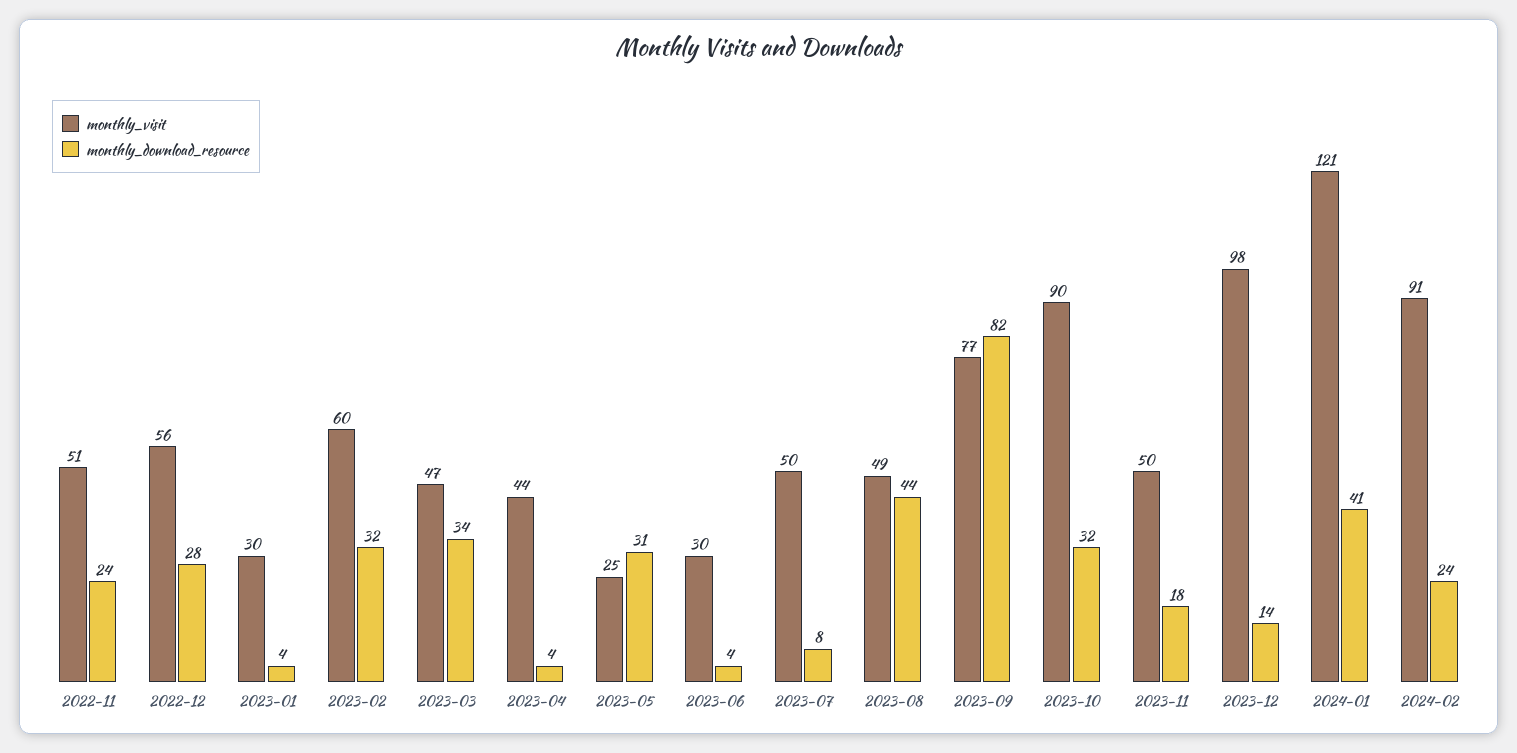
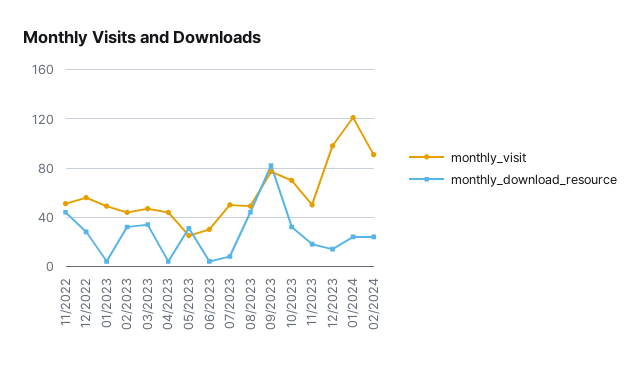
monthly_download_resource, 2022-11: 24 -> 45
monthly_visit, 2023-01: 30 -> 50
monthly_visit, 2023-02: 60 -> 45
monthly_visit, 2023-10: 90 -> 70
monthly_download_resource, 2024-01: 41 -> 25

